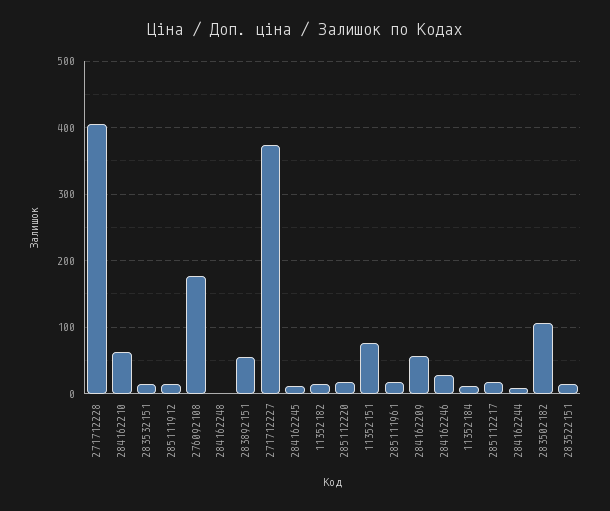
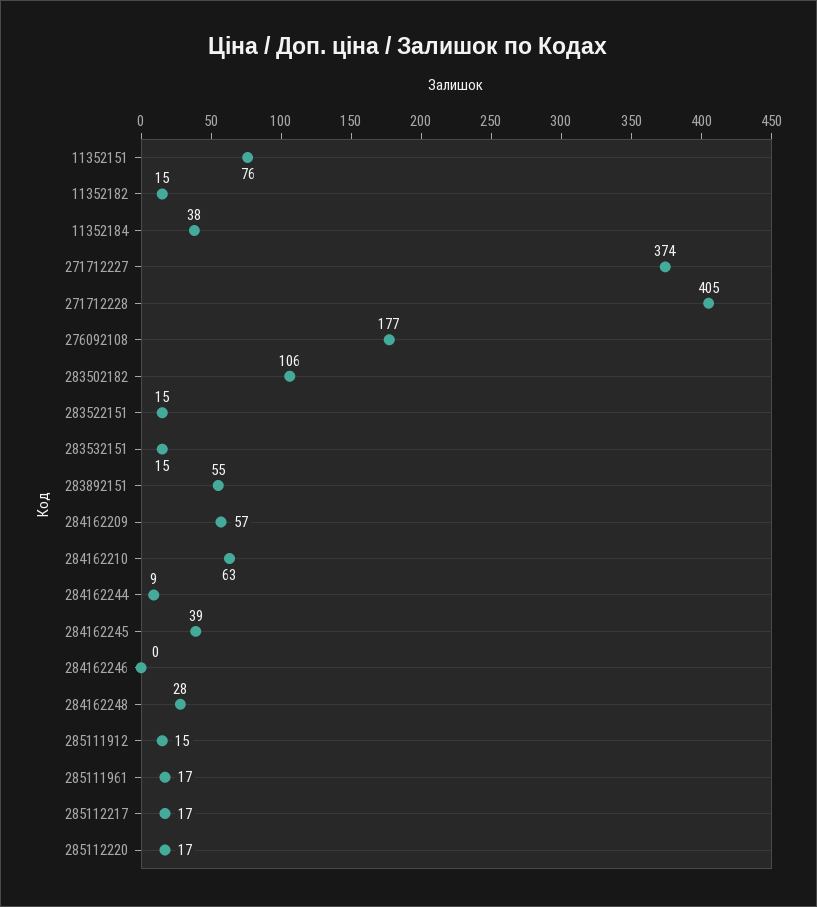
284162248: 0 -> 28
284162245: 10 -> 39
284162246: 30 -> 0
11352184: 10 -> 38

